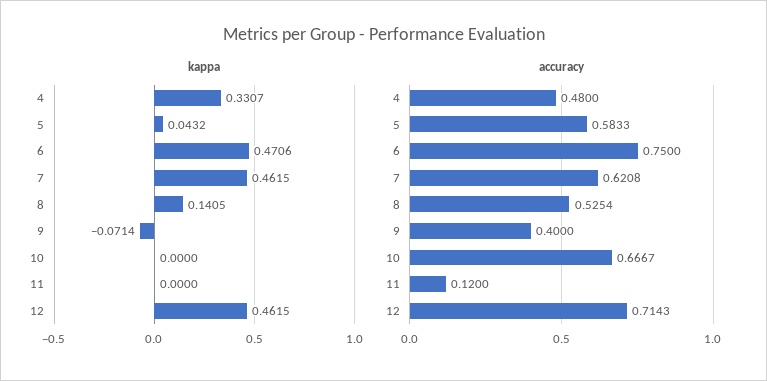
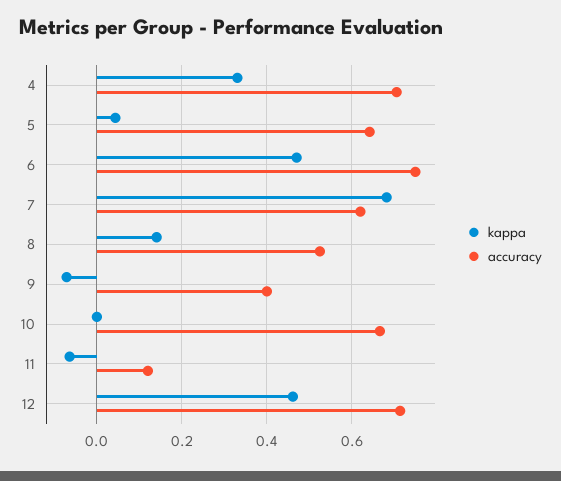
kappa, 7: 0.4615 -> 0.68
kappa, 11: 0 -> -0.06
accuracy, 4: 0.48 -> 0.7
accuracy, 5: 0.5833 -> 0.64

